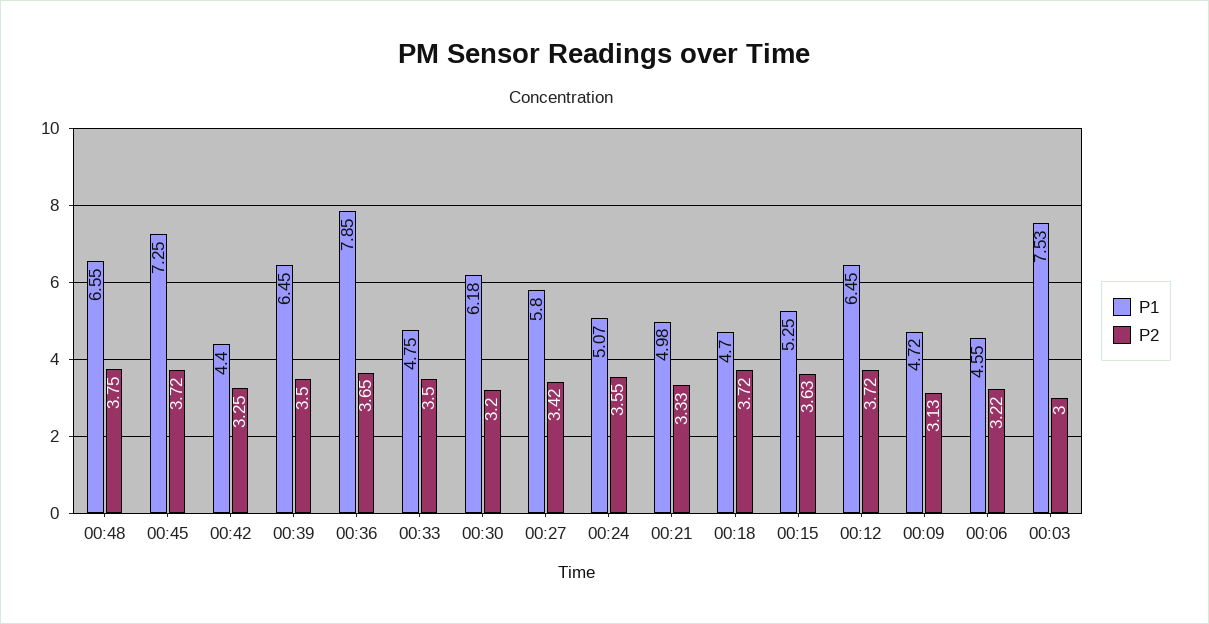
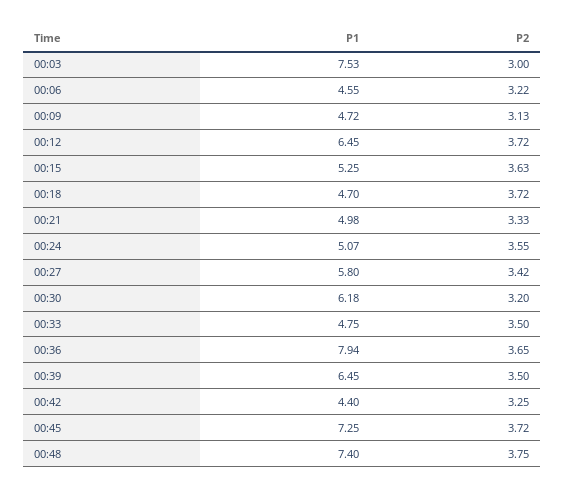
P1, 00:48: 6.55 -> 7.4
P1, 00:36: 7.85 -> 7.94

